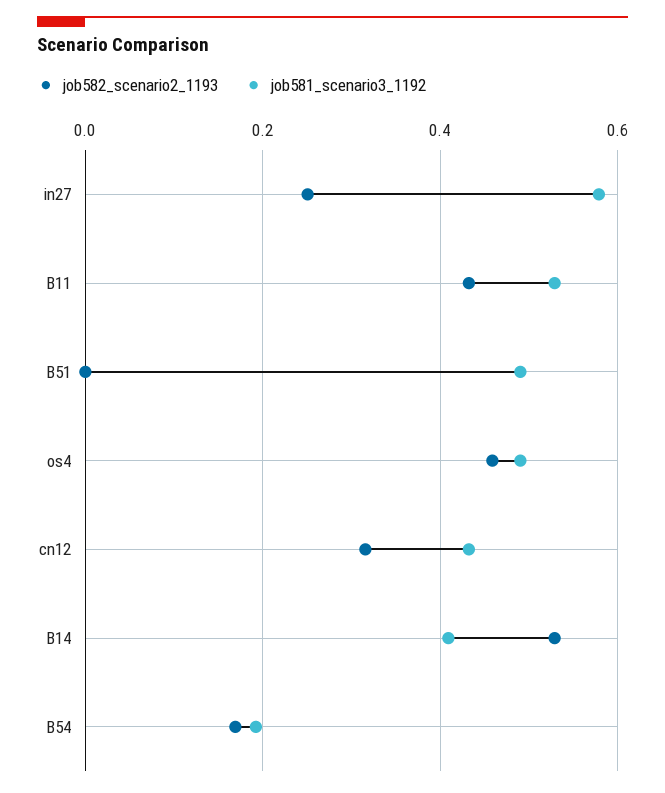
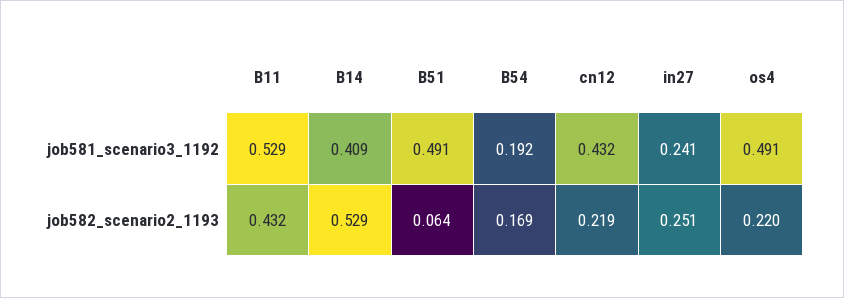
job581_scenario3_1192, in27: 0.58 -> 0.241
job582_scenario2_1193, B51: 0 -> 0.064
job582_scenario2_1193, os4: 0.46 -> 0.22
job582_scenario2_1193, cn12: 0.32 -> 0.219

